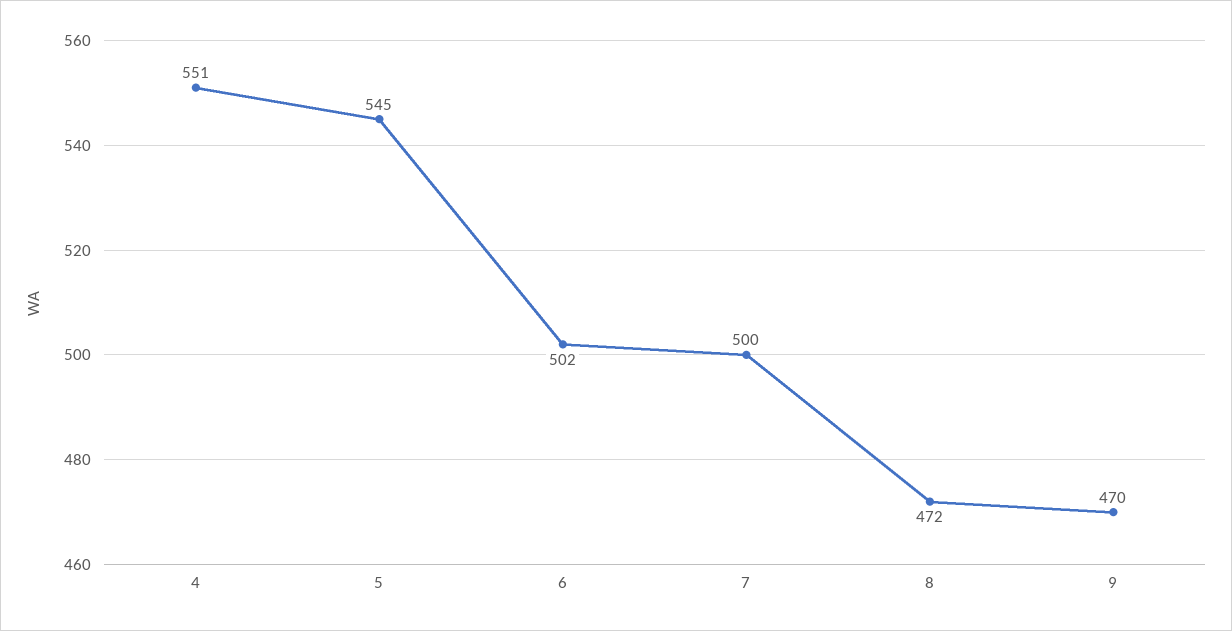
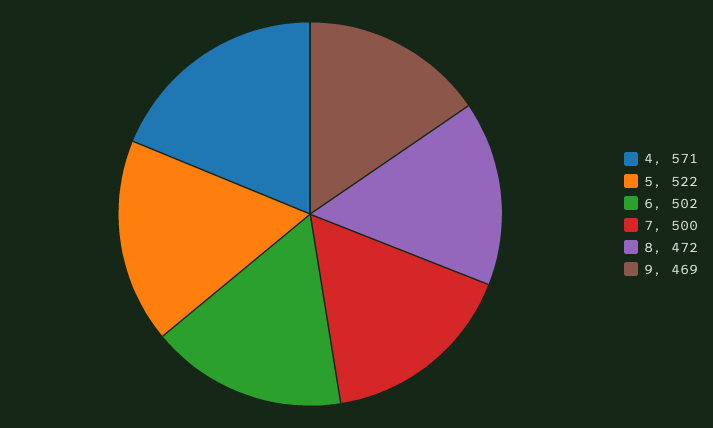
4: 551 -> 571
5: 545 -> 522
9: 470 -> 469

